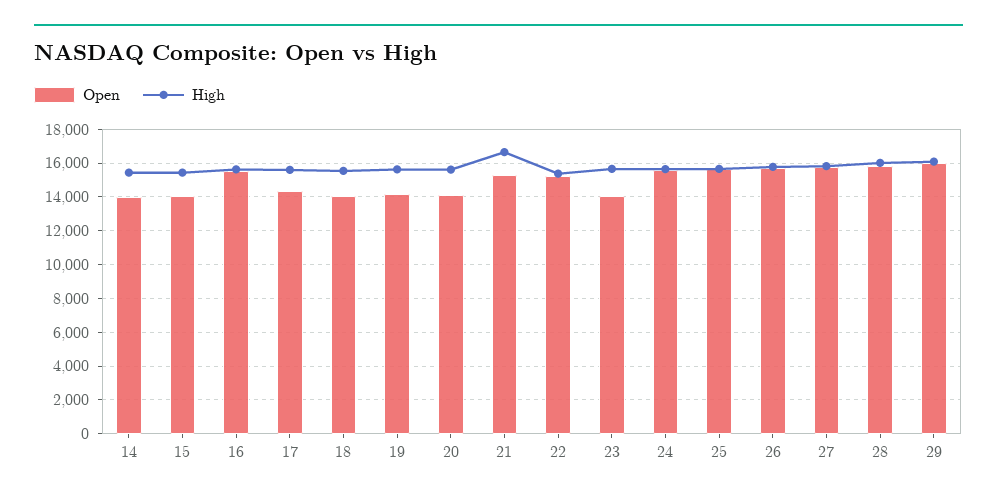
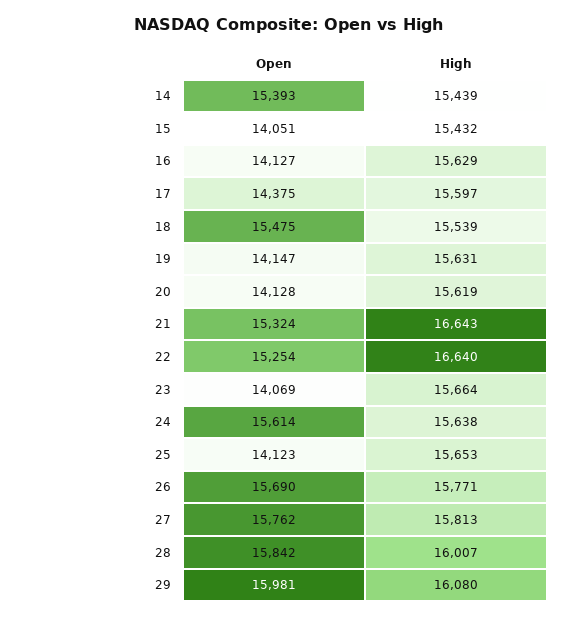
Open, 14: 14000 -> 15393
Open, 16: 15500 -> 14127
Open, 18: 14000 -> 15475
High, 22: 15500 -> 16640
Open, 25: 15500 -> 14123

